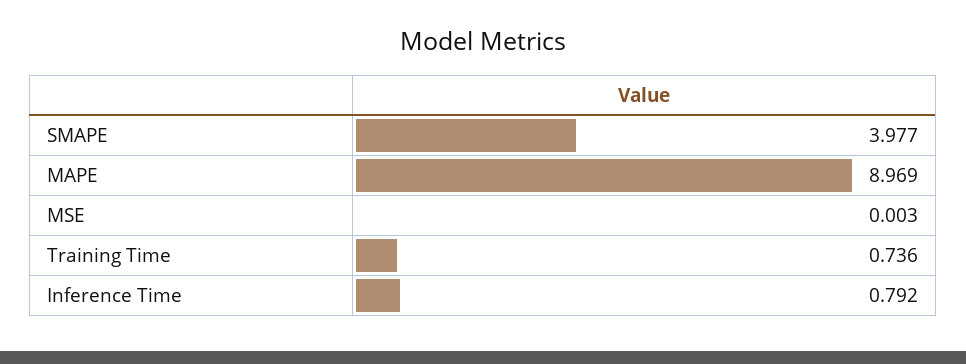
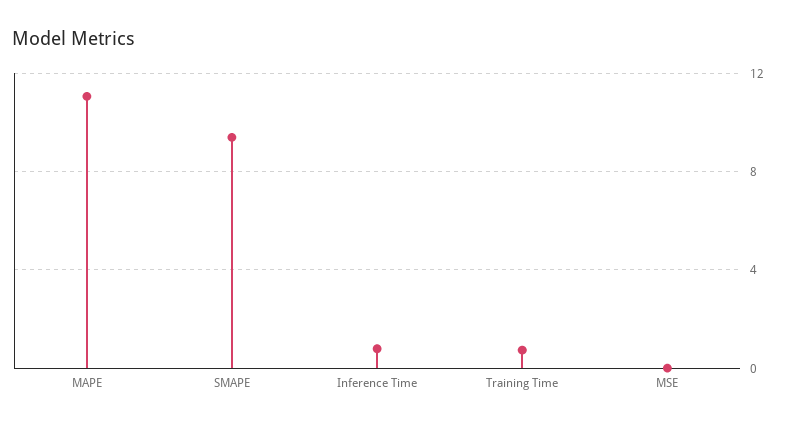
SMAPE: 3.977 -> 9.5
MAPE: 8.969 -> 11

